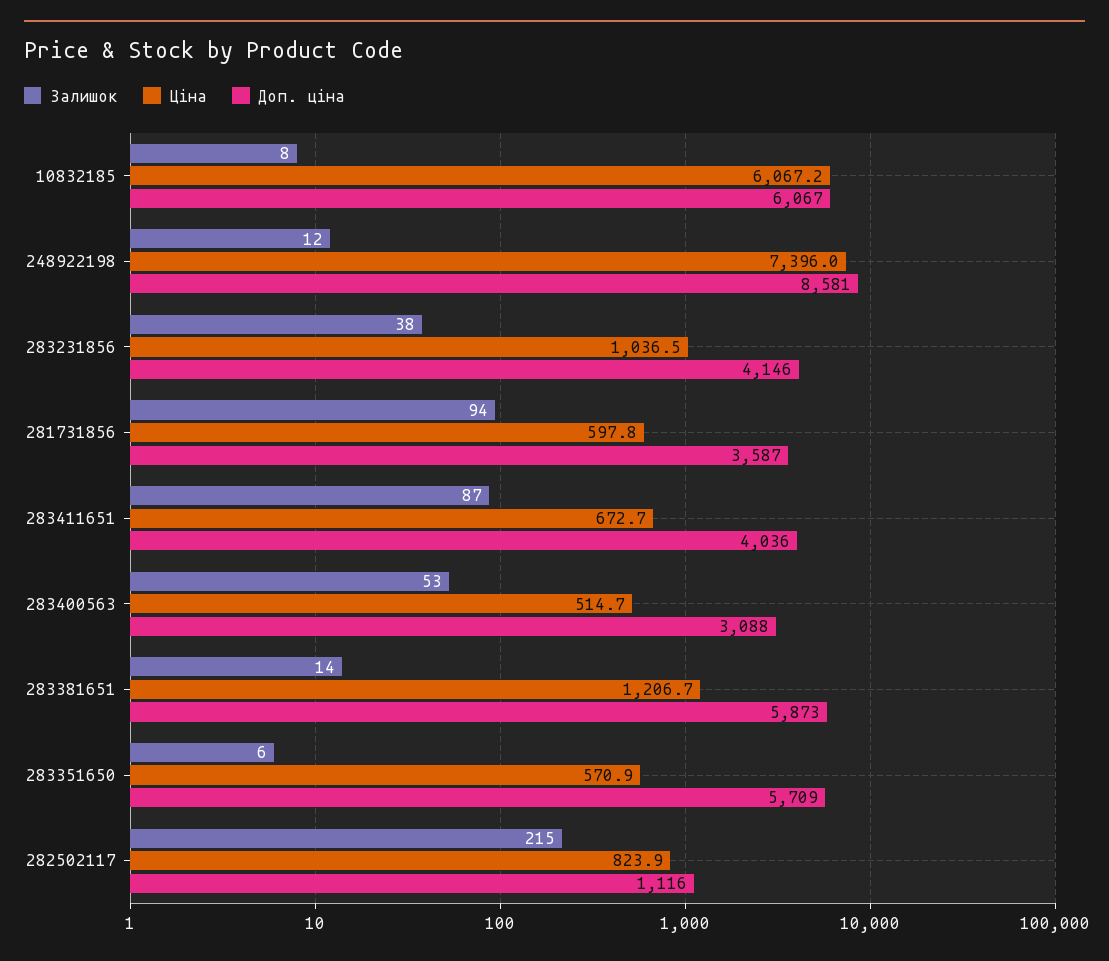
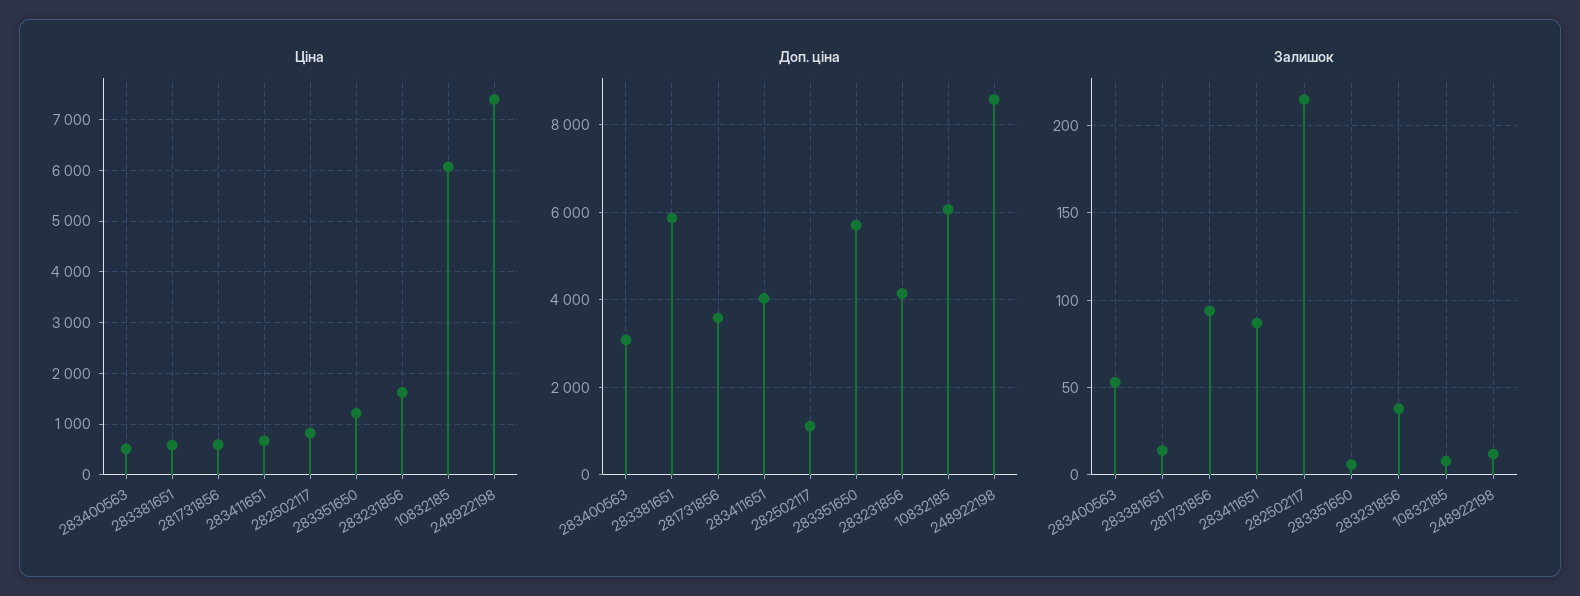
Ціна, 283231856: 1036.5 -> 1600
Ціна, 283381651: 1206.7 -> 600
Ціна, 283351650: 570.9 -> 1200

